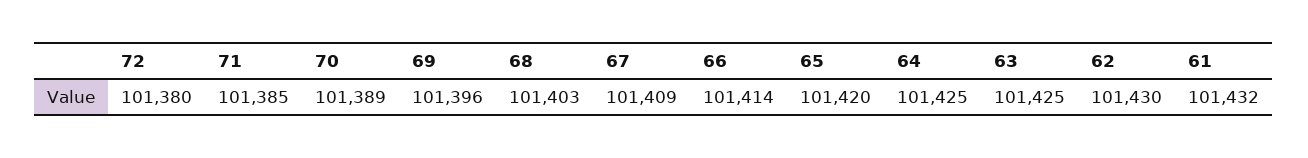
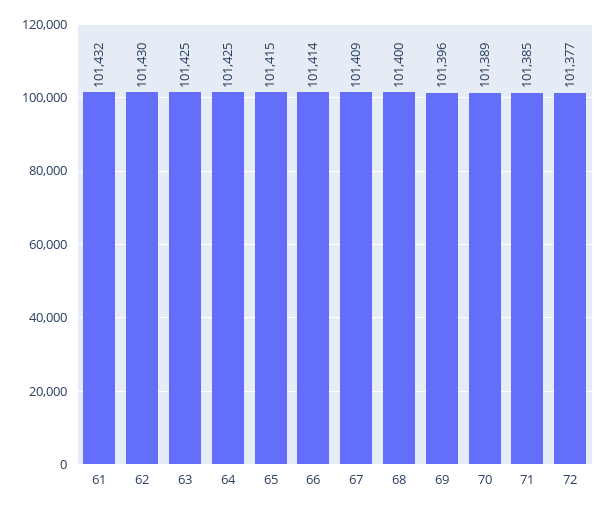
72: 101380 -> 101377
68: 101403 -> 101400
65: 101420 -> 101415

